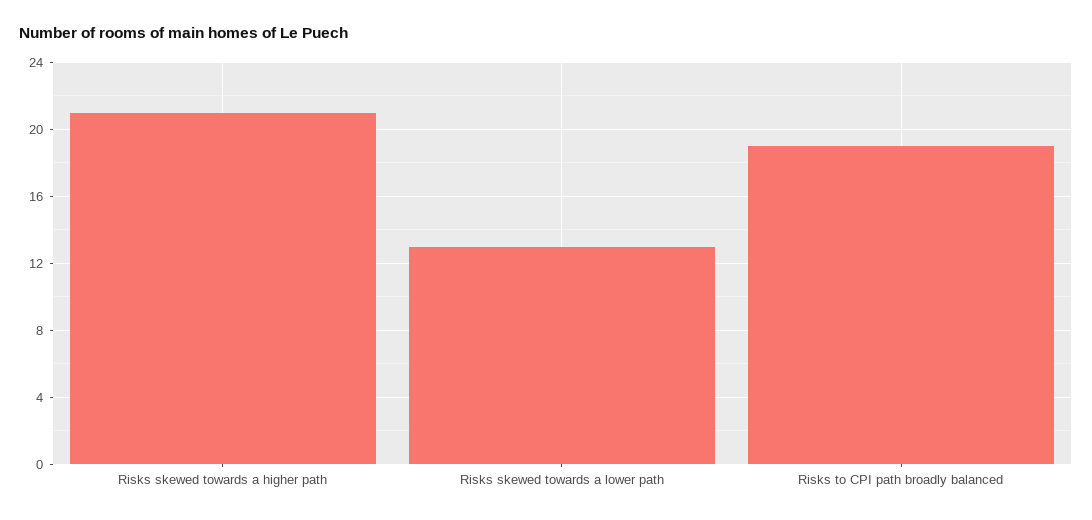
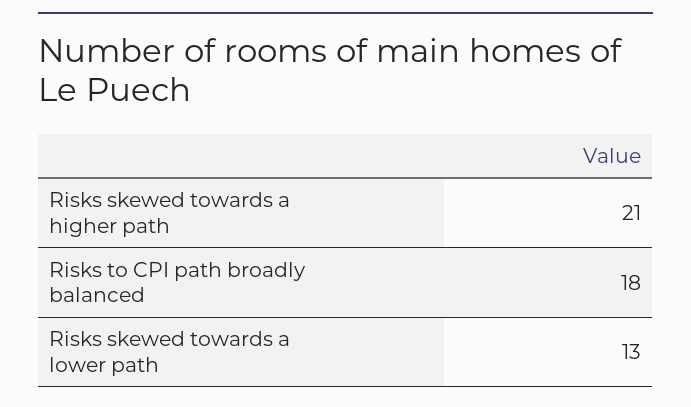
Risks to CPI path broadly balanced: 19 -> 18

